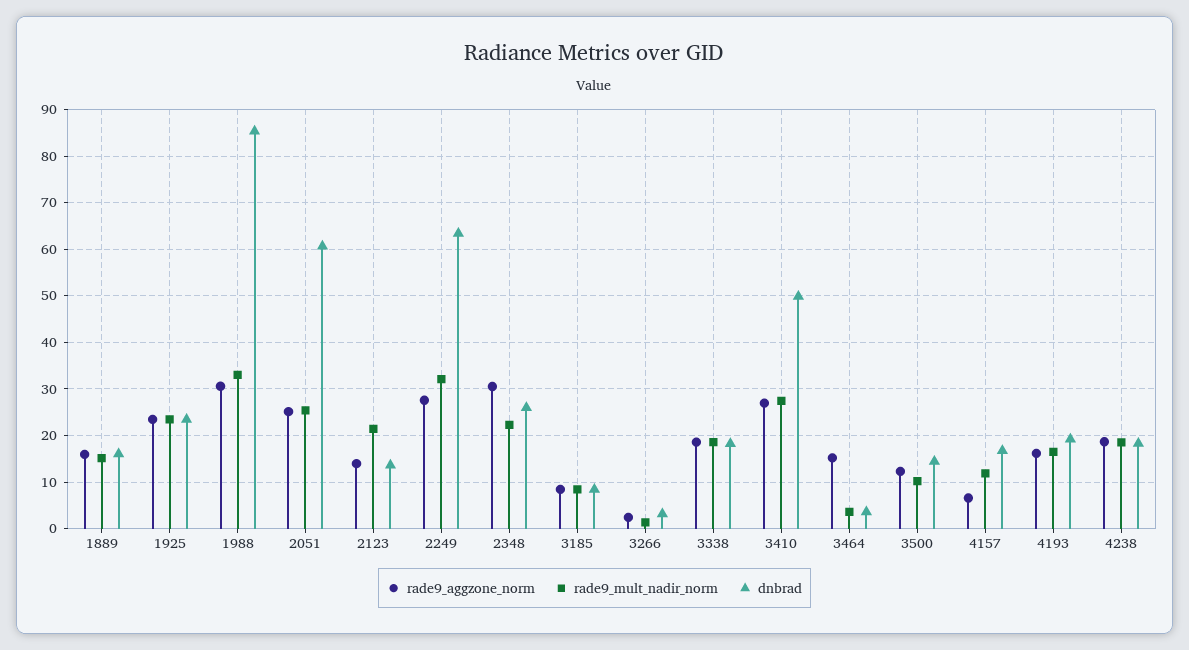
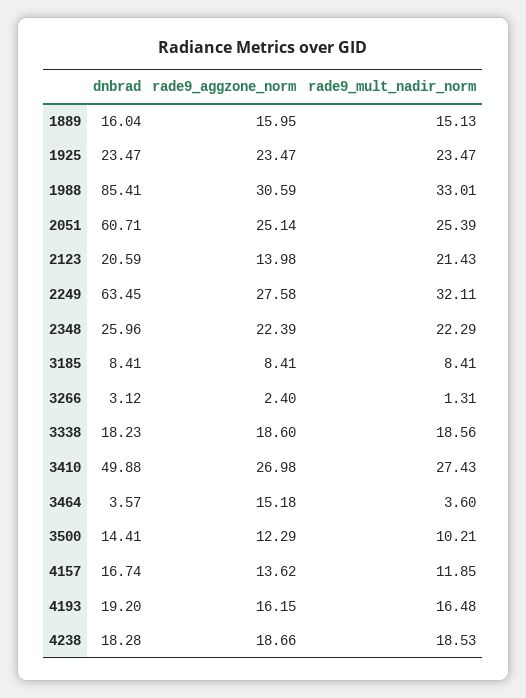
dnbrad, 2123: 14 -> 20.59
rade9_aggzone_norm, 2348: 30 -> 22.39
rade9_aggzone_norm, 4157: 6 -> 13.62

